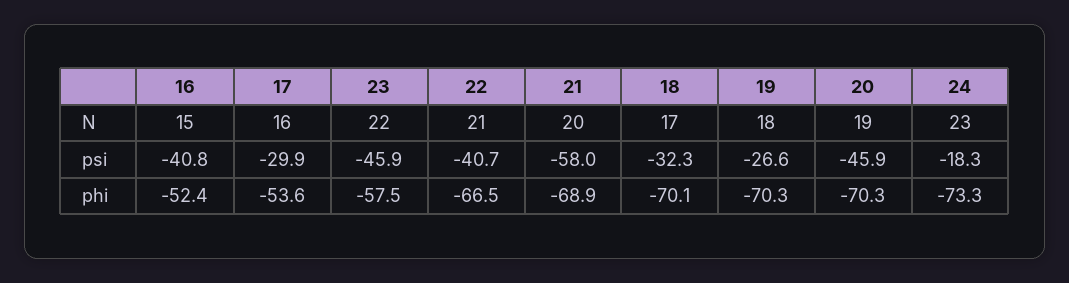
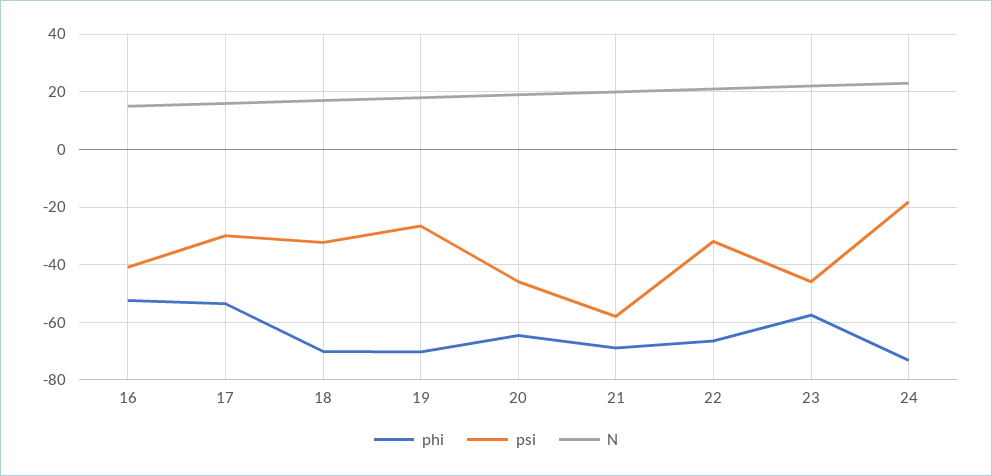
psi, 22: -40.7 -> -32.5
phi, 20: -70.3 -> -65

